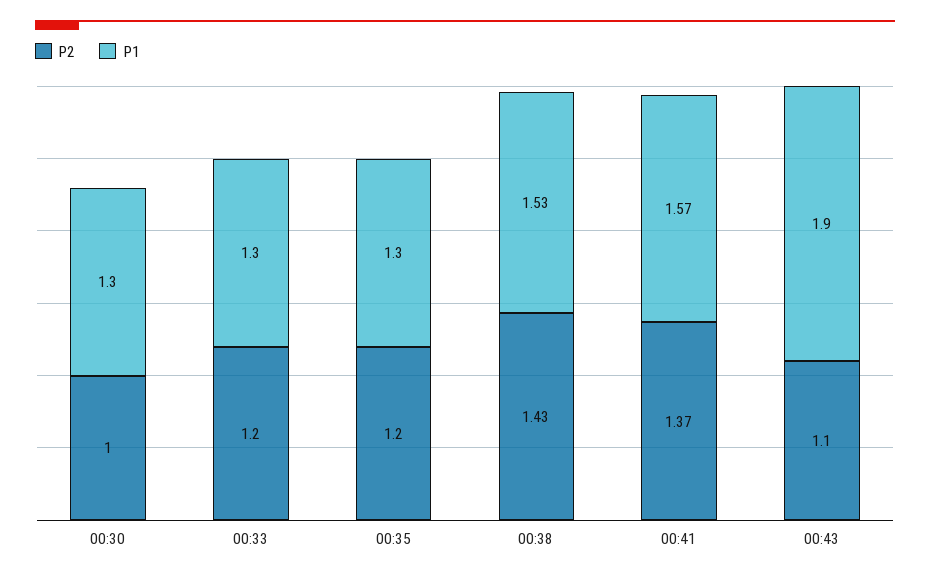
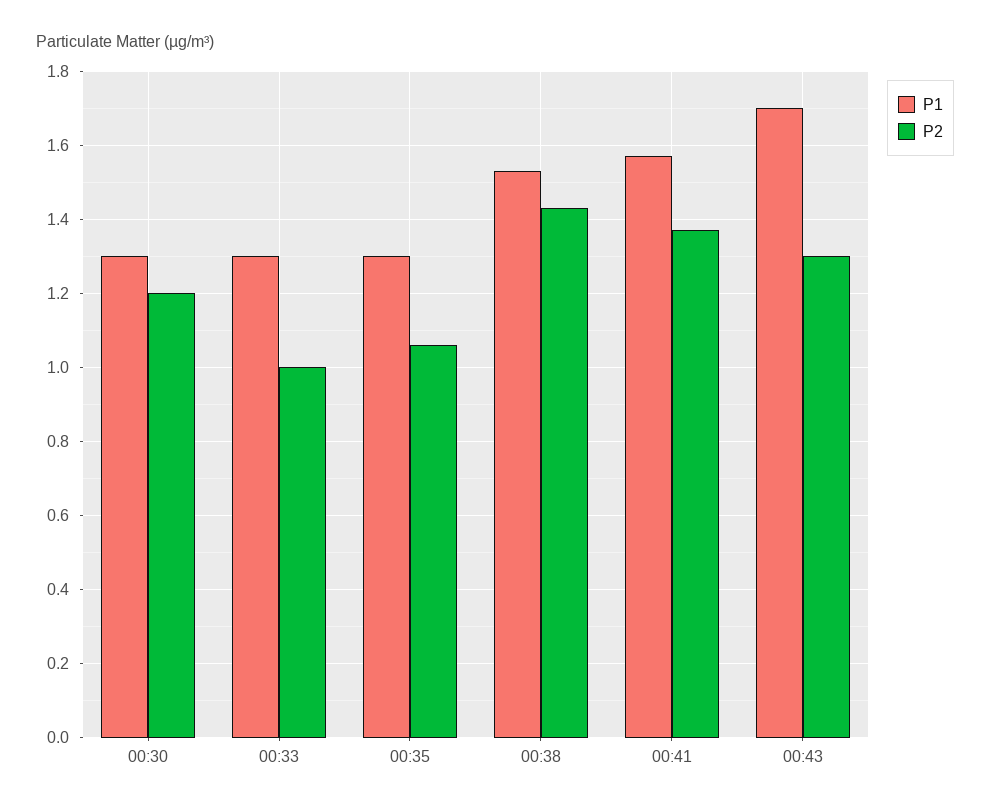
P2, 00:30: 1 -> 1.2
P2, 00:33: 1.2 -> 1
P2, 00:35: 1.2 -> 1.05
P2, 00:43: 1.1 -> 1.3
P1, 00:43: 1.9 -> 1.7

